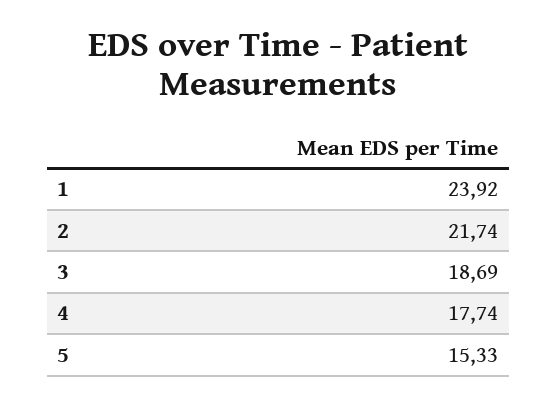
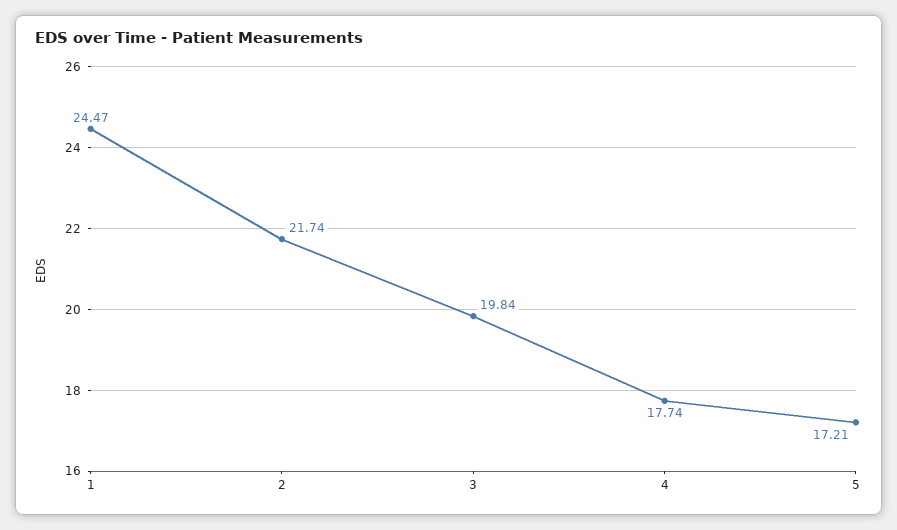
1: 23.92 -> 24.47
3: 18.69 -> 19.84
5: 15.33 -> 17.21

